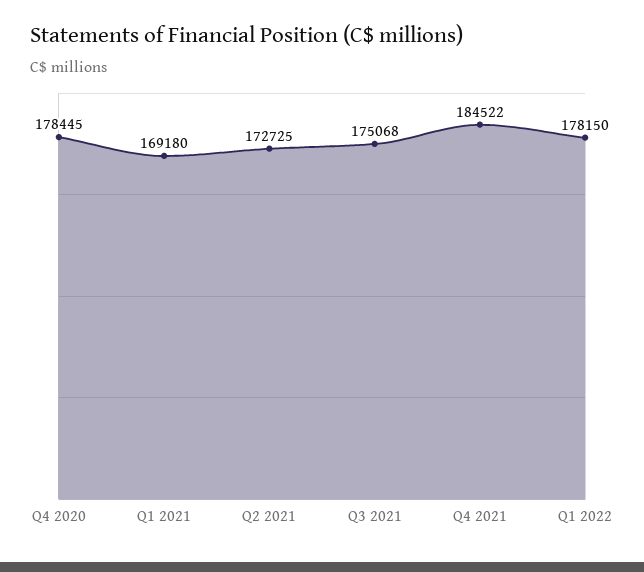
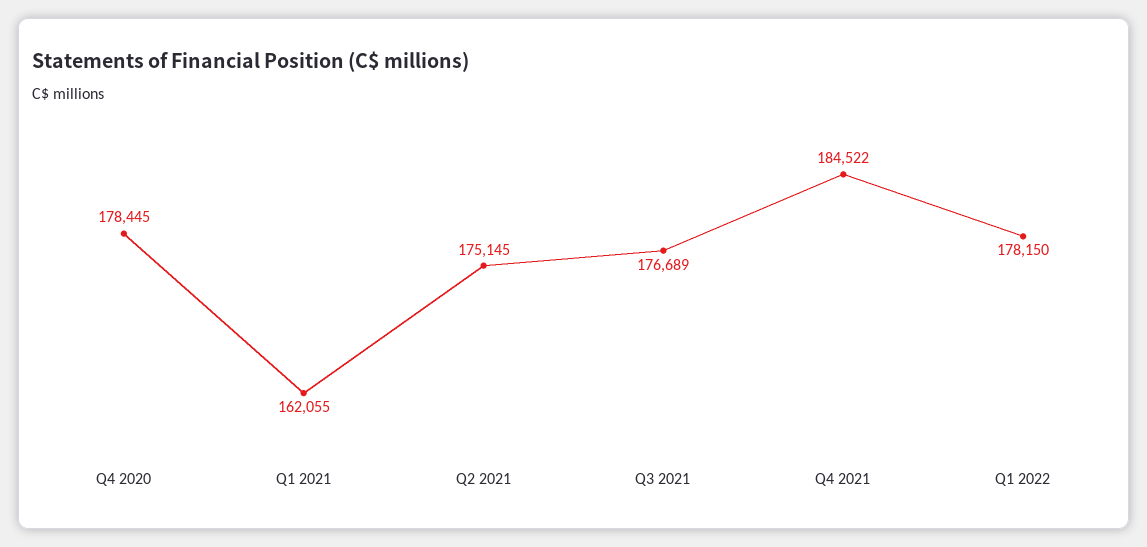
Q1 2021: 169180 -> 162055
Q2 2021: 172725 -> 175145
Q3 2021: 175068 -> 176689

